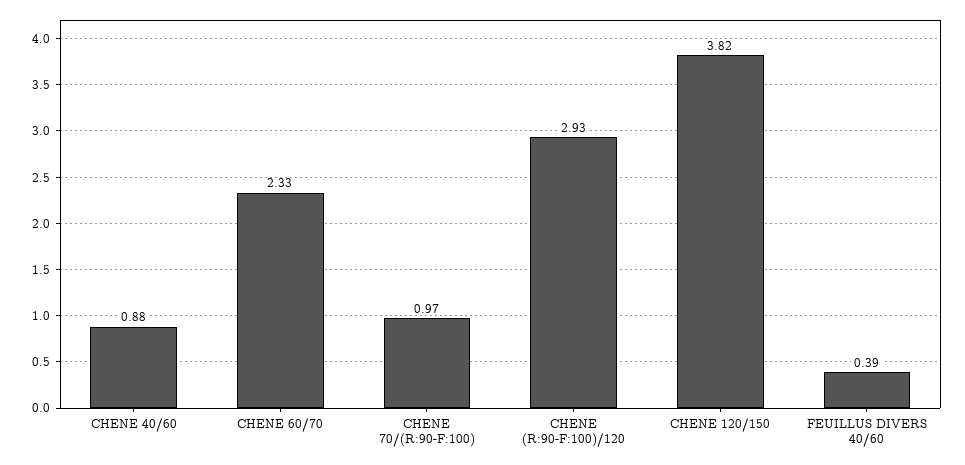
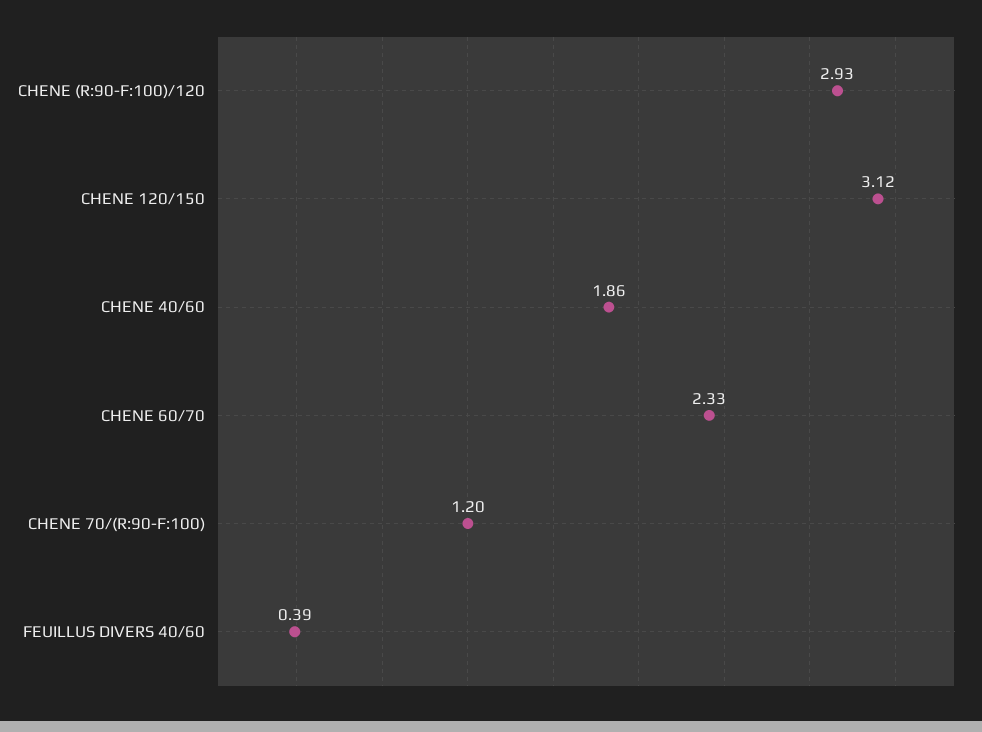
CHENE 40/60: 0.88 -> 1.86
CHENE 70/(R:90-F:100): 0.97 -> 1.2
CHENE 120/150: 3.82 -> 3.12

